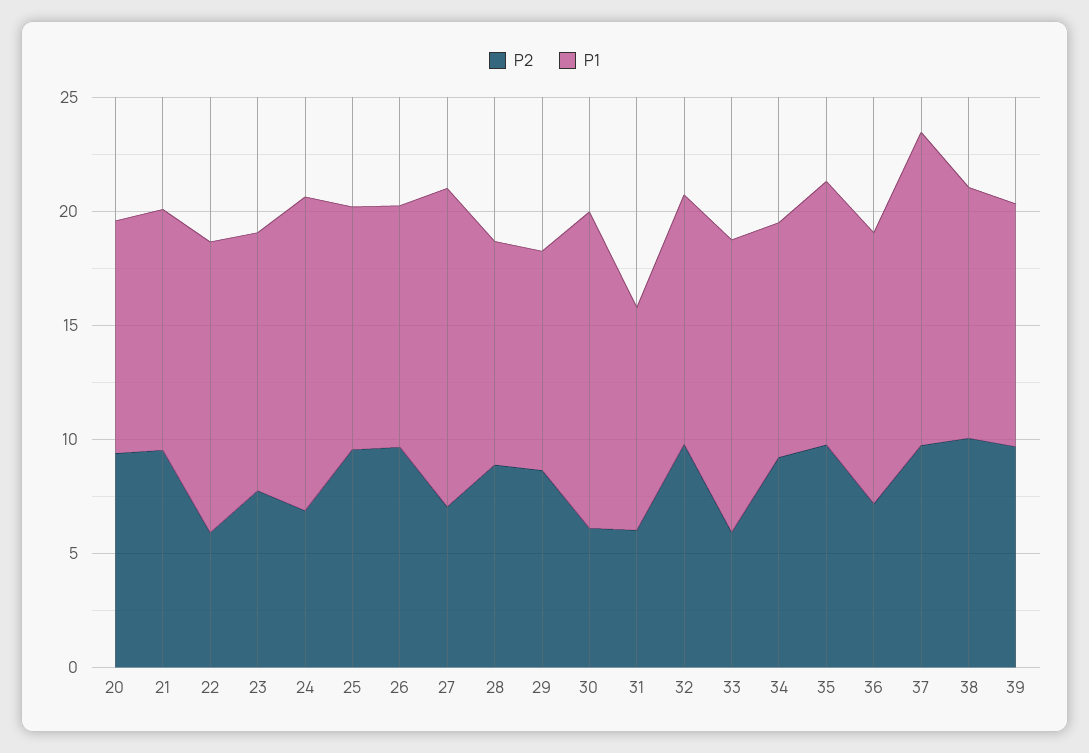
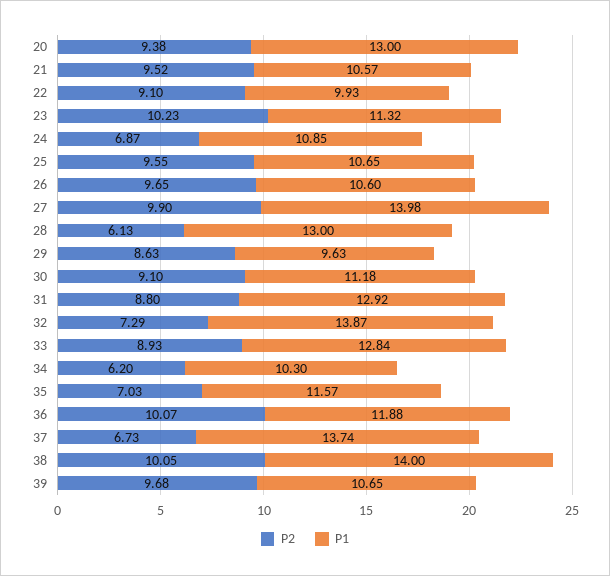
P1, 20: 10 -> 13
P2, 22: 6 -> 9.1
P1, 22: 13 -> 9.93
P2, 23: 8 -> 10.23
P1, 24: 14 -> 10.85
P2, 27: 7 -> 9.9
P2, 28: 9 -> 6.13
P1, 28: 10 -> 13
P2, 30: 6 -> 9.1
P1, 30: 14 -> 11.18
P2, 31: 6 -> 8.8
P1, 31: 10 -> 12.92
P2, 32: 10 -> 7.29
P1, 32: 11 -> 13.87
P2, 33: 6 -> 8.93
P2, 34: 9 -> 6.2
P2, 35: 10 -> 7.03
P2, 36: 7 -> 10.07
P2, 37: 10 -> 6.73
P1, 38: 11 -> 14

